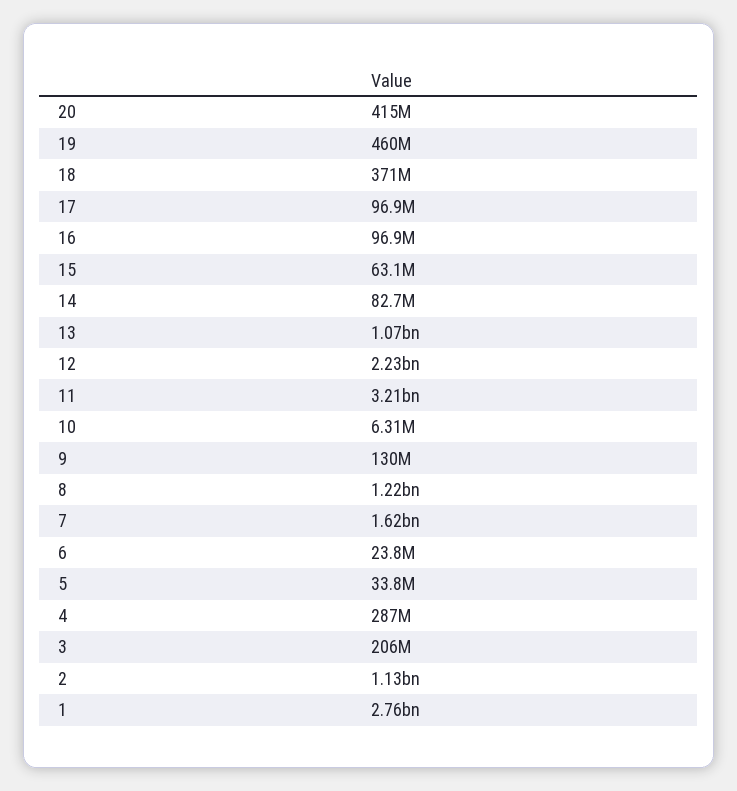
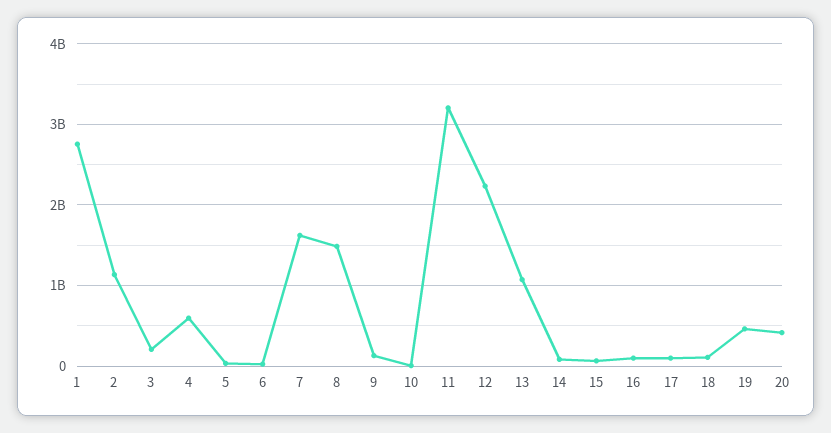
18: 371000000 -> 100000000
8: 1220000000 -> 1500000000
4: 287000000 -> 600000000

